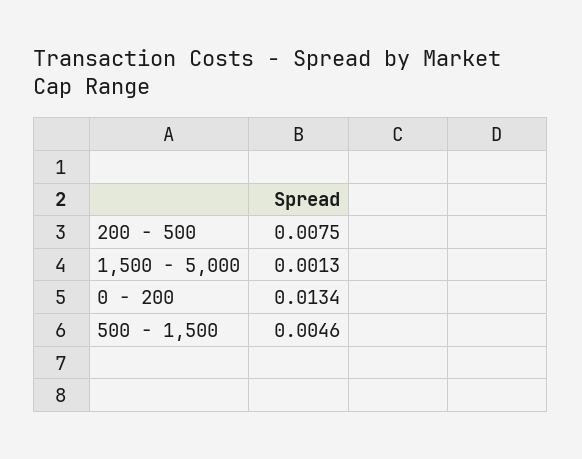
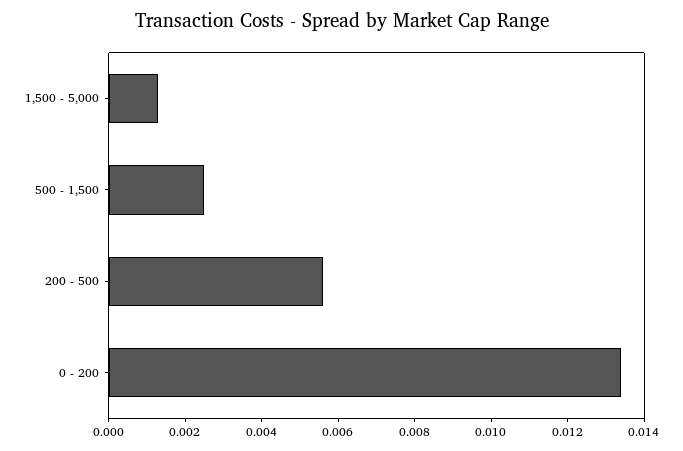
200 - 500: 0.0075 -> 0.0055
500 - 1,500: 0.0046 -> 0.0025

